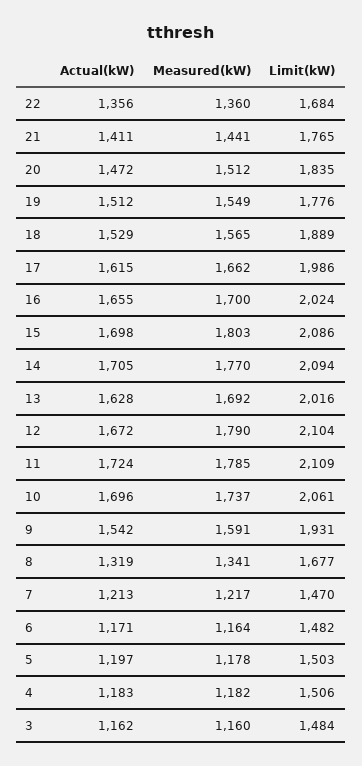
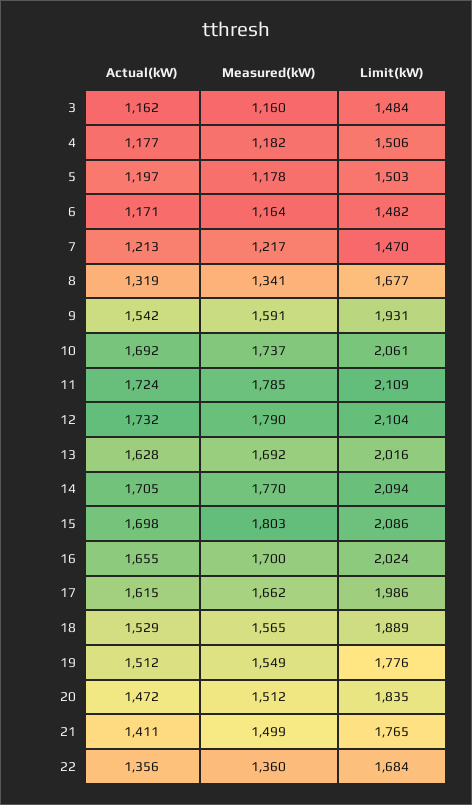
Measured(kW), 21: 1441 -> 1499
Actual(kW), 12: 1672 -> 1732
Actual(kW), 10: 1696 -> 1692
Actual(kW), 4: 1183 -> 1177

